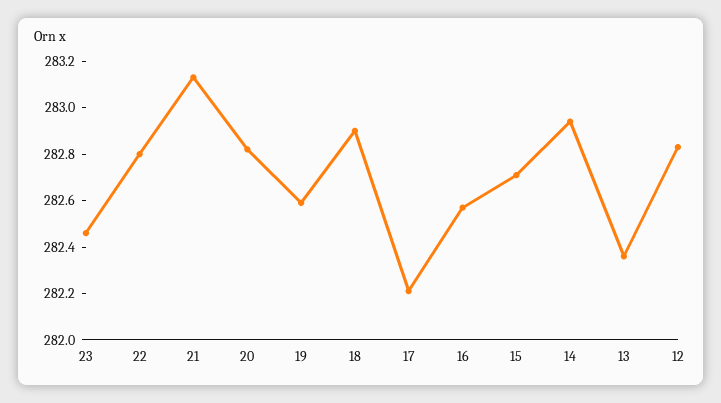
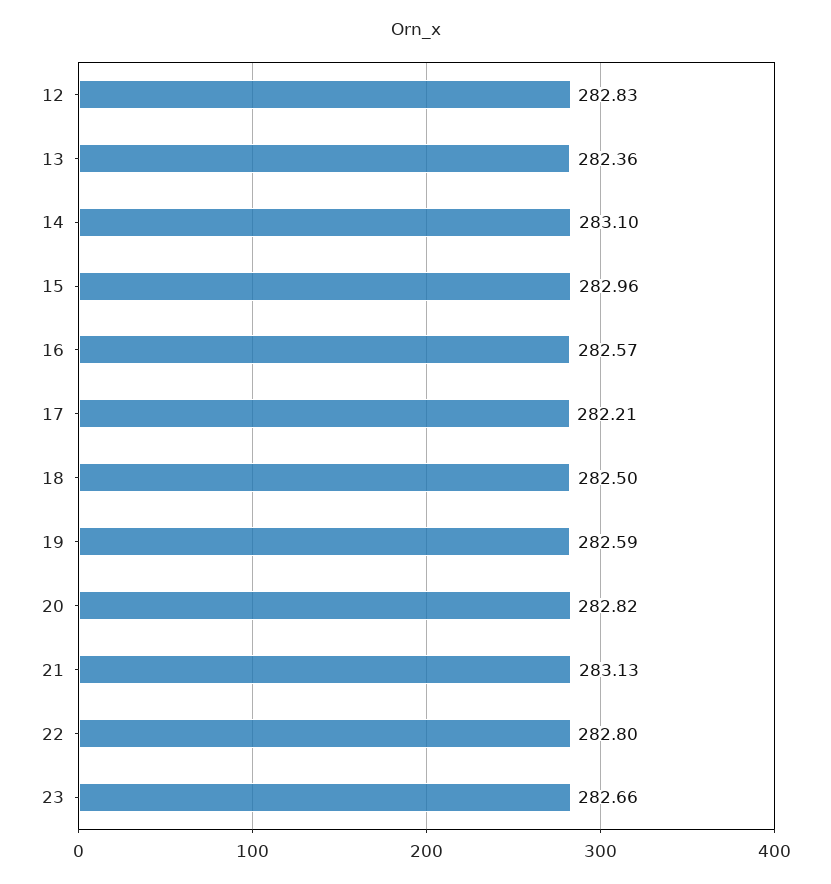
23: 282.45 -> 282.66
18: 282.9 -> 282.5
15: 282.7 -> 282.96
14: 282.95 -> 283.1

